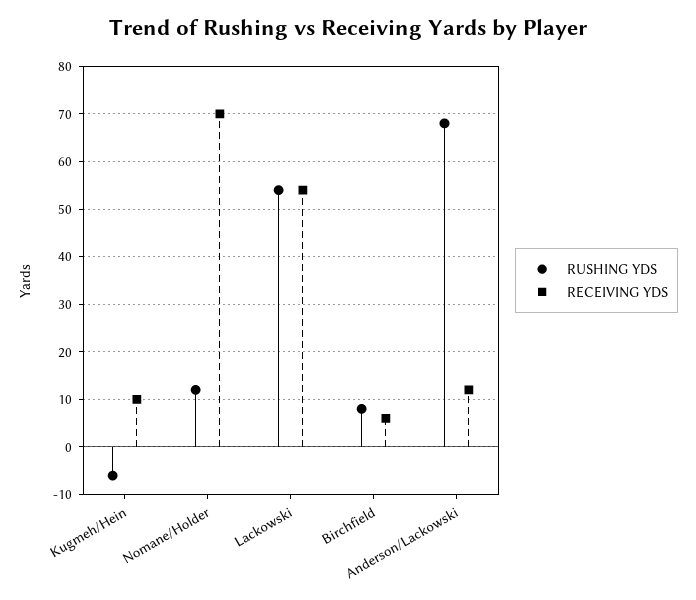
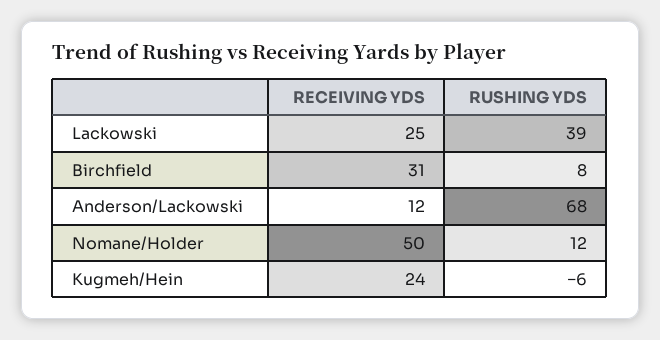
RECEIVING YDS, Kugmeh/Hein: 10 -> 24
RECEIVING YDS, Nomane/Holder: 70 -> 50
RUSHING YDS, Lackowski: 55 -> 39
RECEIVING YDS, Lackowski: 55 -> 25
RECEIVING YDS, Birchfield: 5 -> 31

